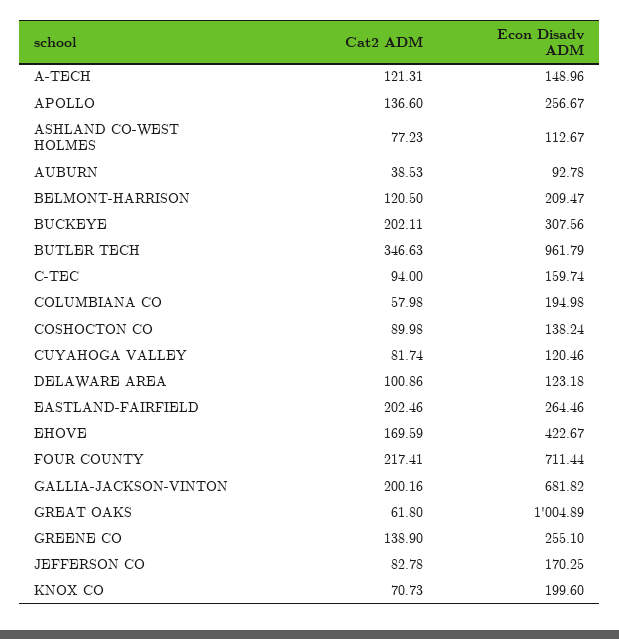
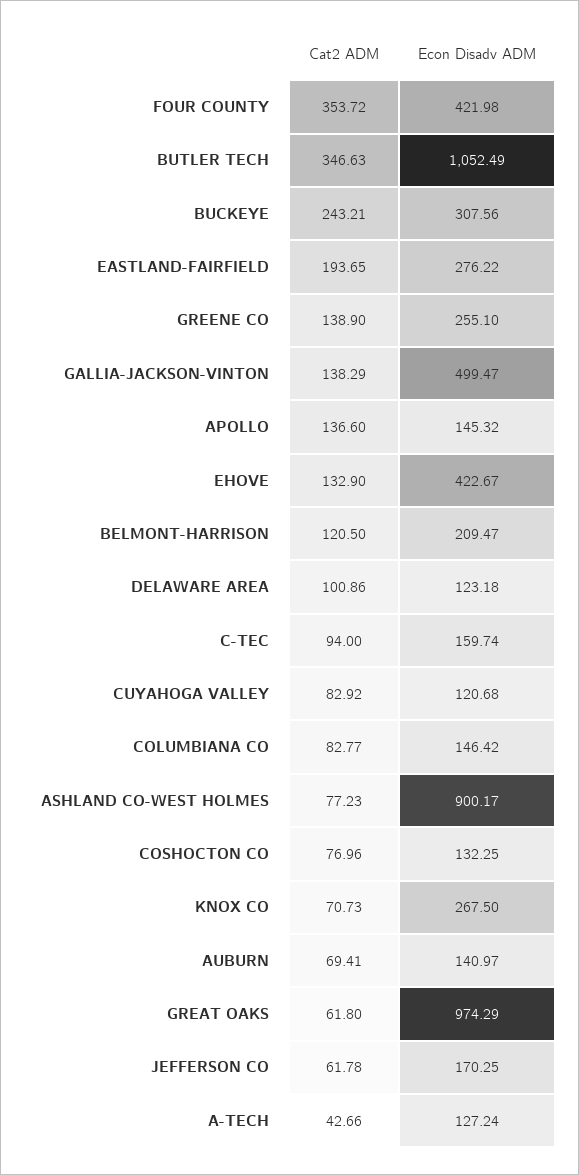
Cat2 ADM, A-TECH: 121.31 -> 42.66
Econ Disadv ADM, A-TECH: 148.96 -> 127.24
Econ Disadv ADM, APOLLO: 256.67 -> 145.32
Econ Disadv ADM, ASHLAND CO-WEST HOLMES: 112.67 -> 900.17
Cat2 ADM, AUBURN: 38.53 -> 69.41
Econ Disadv ADM, AUBURN: 92.78 -> 140.97
Cat2 ADM, BUCKEYE: 202.11 -> 243.21
Econ Disadv ADM, BUTLER TECH: 961.79 -> 1052.49
Cat2 ADM, COLUMBIANA CO: 57.98 -> 82.77
Econ Disadv ADM, COLUMBIANA CO: 194.98 -> 146.42
Cat2 ADM, COSHOCTON CO: 89.98 -> 76.96
Econ Disadv ADM, COSHOCTON CO: 138.24 -> 132.25
Cat2 ADM, CUYAHOGA VALLEY: 81.74 -> 82.92
Econ Disadv ADM, CUYAHOGA VALLEY: 120.46 -> 120.68
Cat2 ADM, EASTLAND-FAIRFIELD: 202.46 -> 193.65
Econ Disadv ADM, EASTLAND-FAIRFIELD: 264.46 -> 276.22
Cat2 ADM, EHOVE: 169.59 -> 132.9
Cat2 ADM, FOUR COUNTY: 217.41 -> 353.72
Econ Disadv ADM, FOUR COUNTY: 711.44 -> 421.98
Cat2 ADM, GALLIA-JACKSON-VINTON: 200.16 -> 138.29
Econ Disadv ADM, GALLIA-JACKSON-VINTON: 681.82 -> 499.47
Econ Disadv ADM, GREAT OAKS: 1004.89 -> 974.29
Cat2 ADM, JEFFERSON CO: 82.78 -> 61.78
Econ Disadv ADM, KNOX CO: 199.6 -> 267.5

